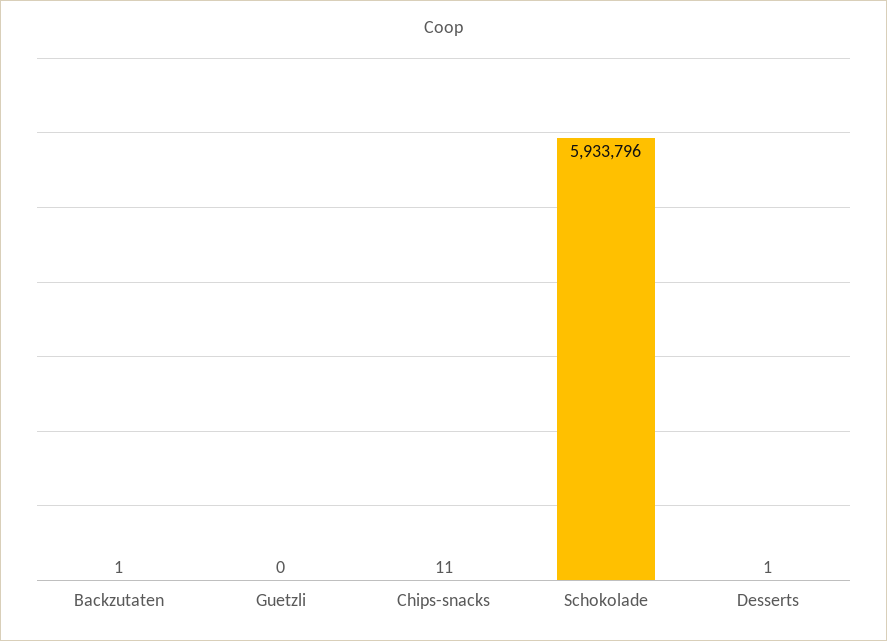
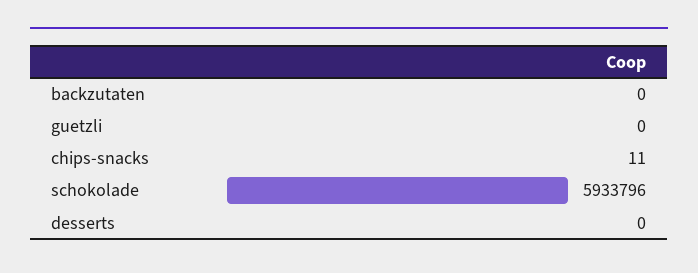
Backzutaten: 1 -> 0
Desserts: 1 -> 0

